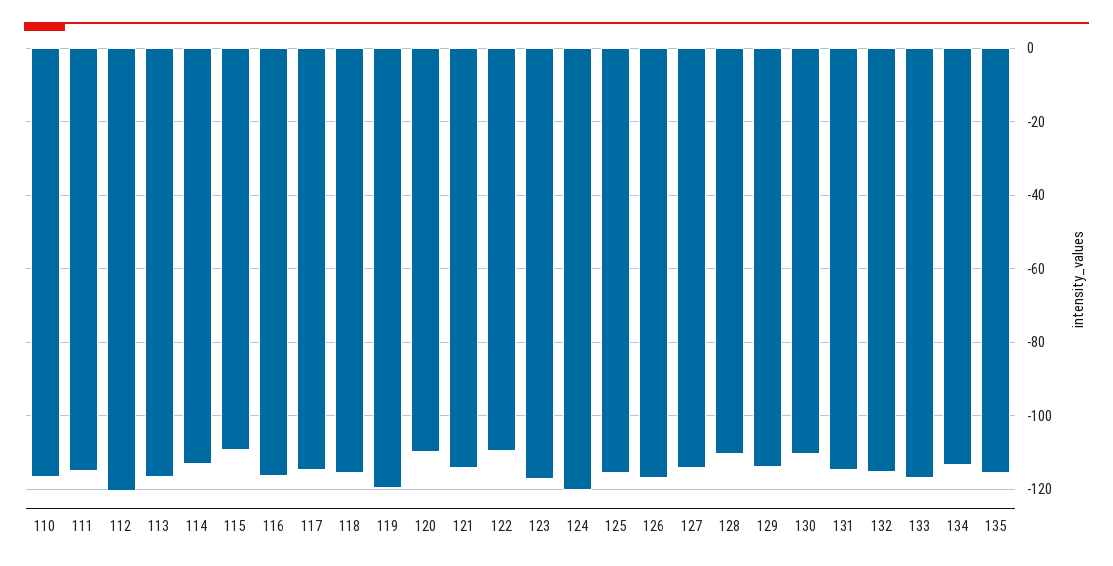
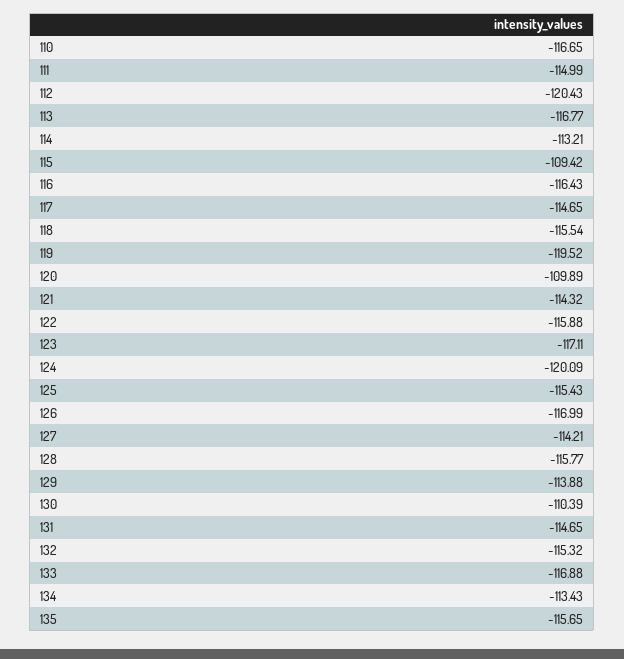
122: -110 -> -115.88
128: -110 -> -115.77

